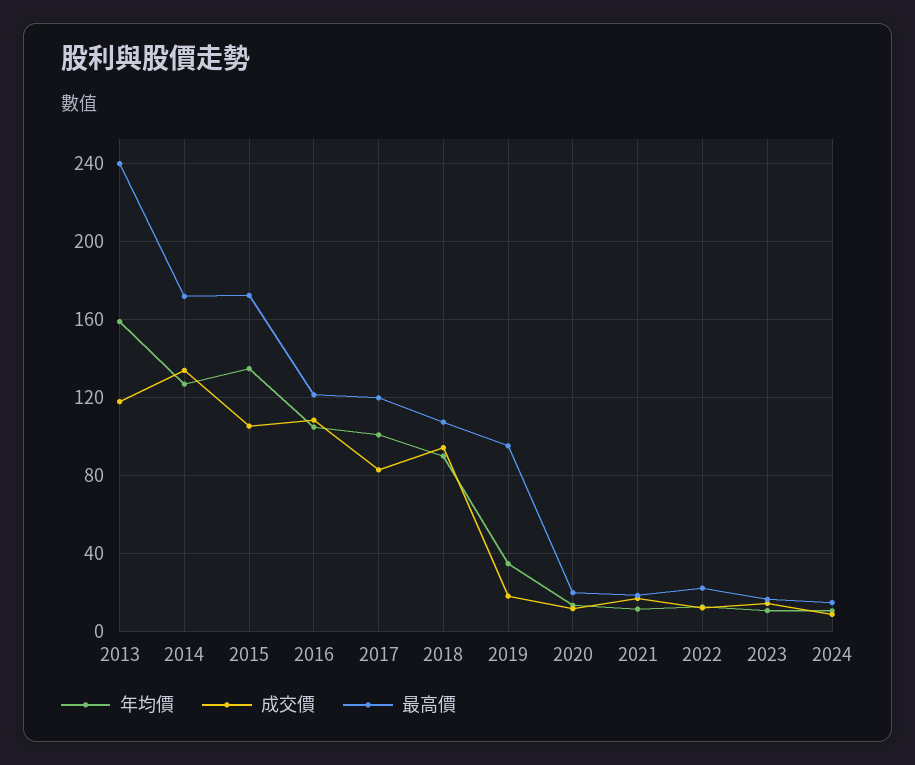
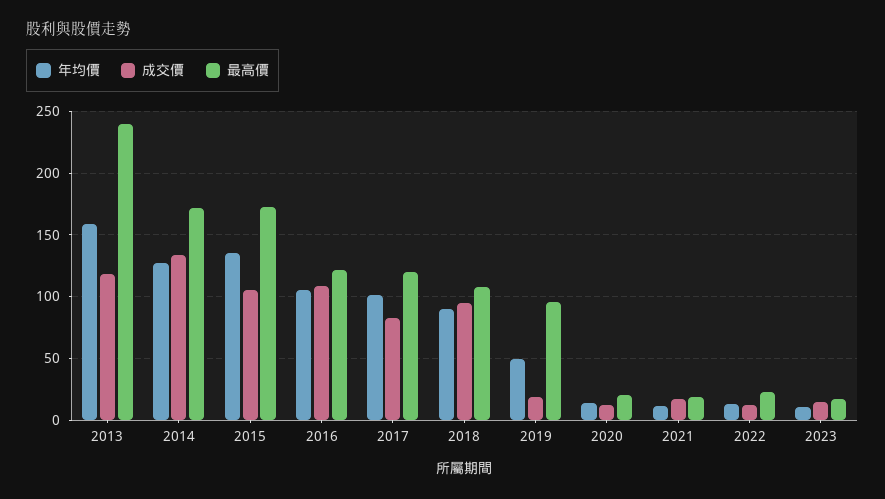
年均價, 2019: 35 -> 50
年均價, 2024: 10 -> none
成交價, 2024: 10 -> none
最高價, 2024: 15 -> none

